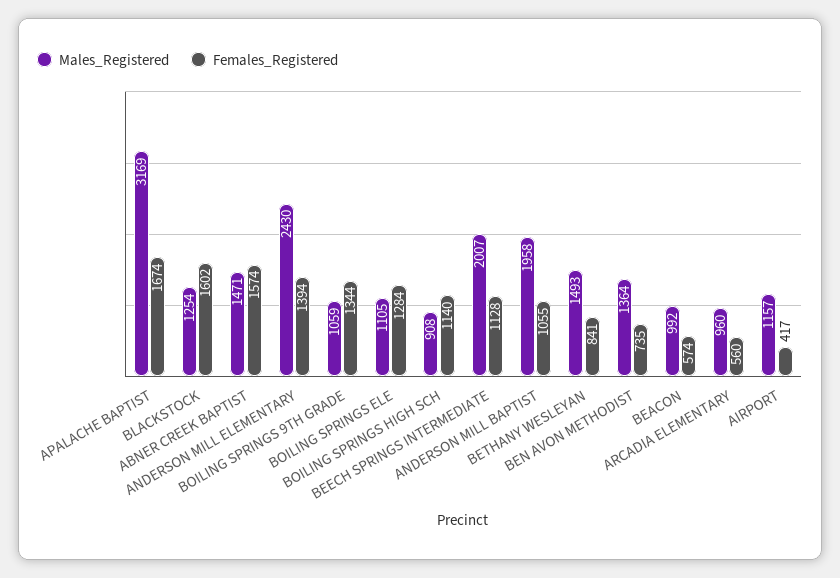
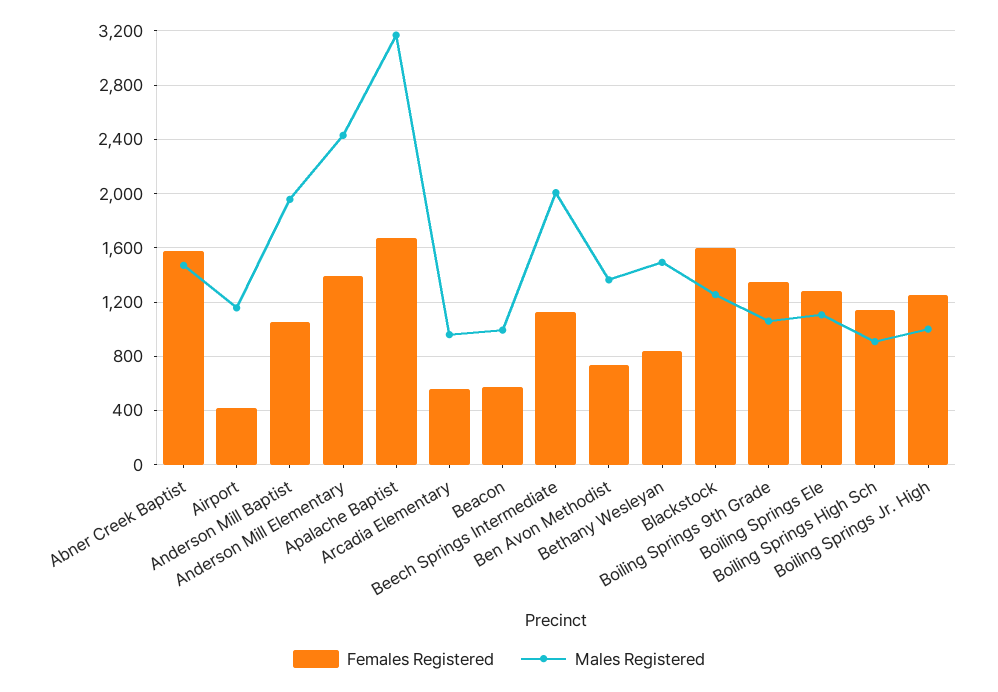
Females_Registered, Boiling Springs Jr. High: none -> 1250
Males_Registered, Boiling Springs Jr. High: none -> 1000

